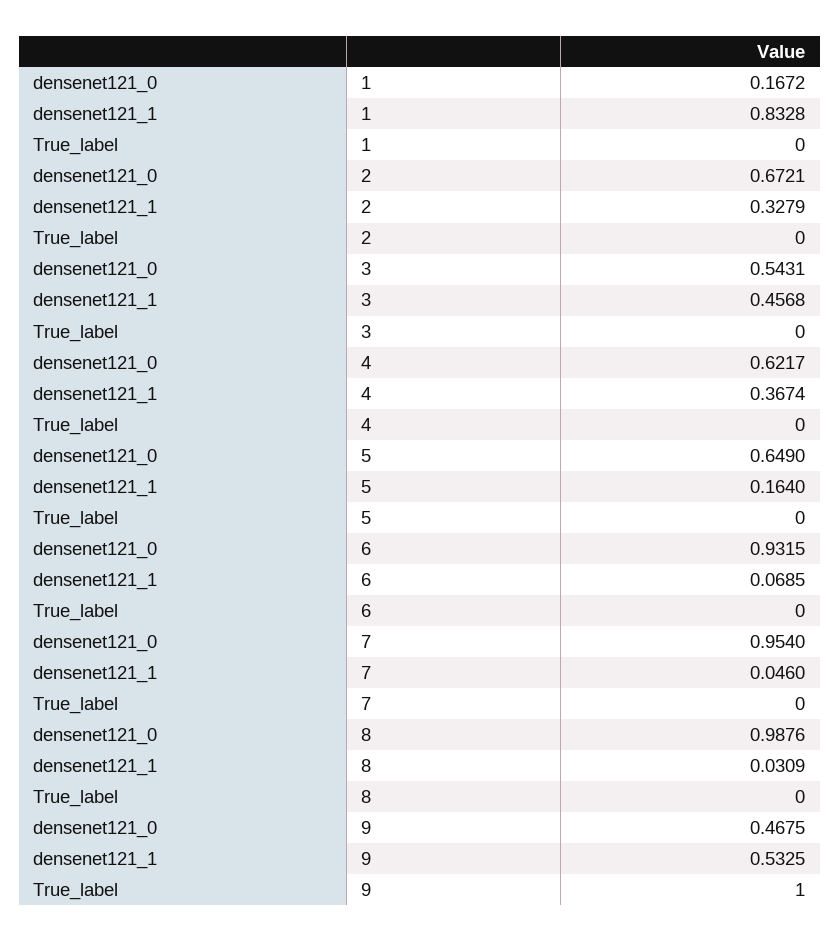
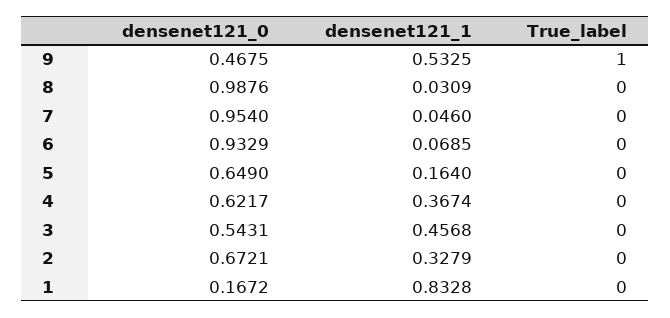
densenet121_0, 6: 0.9315 -> 0.9329

